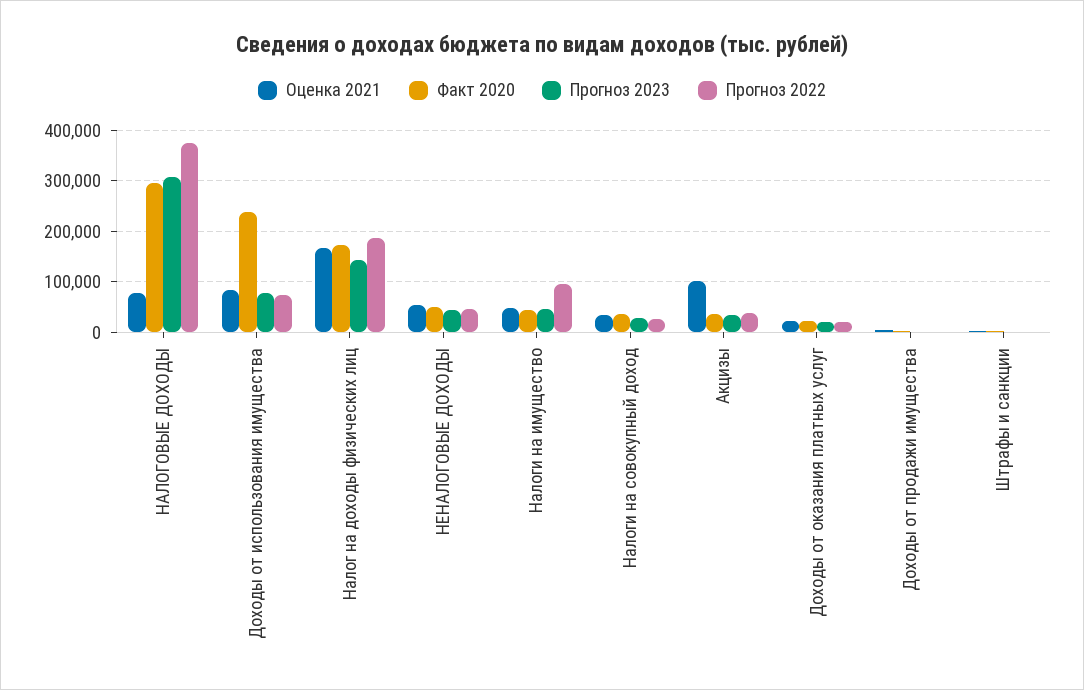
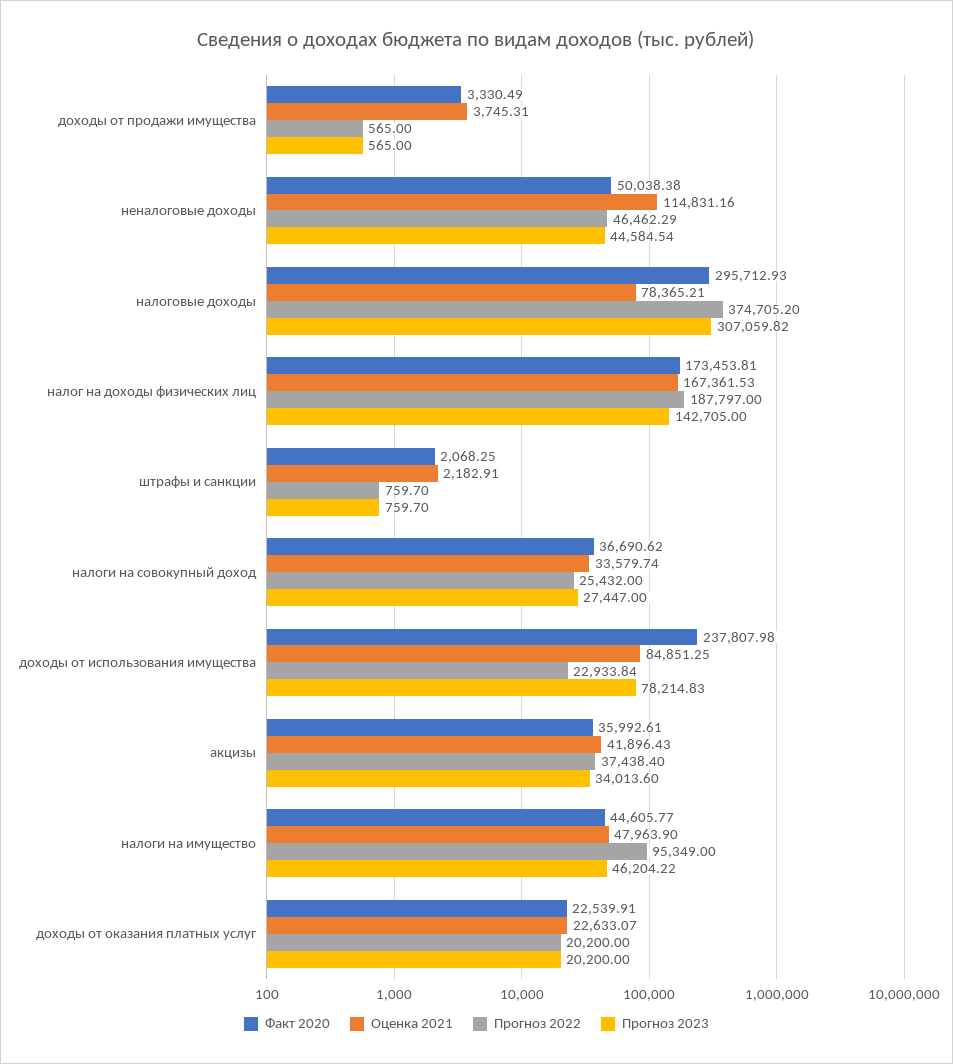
Прогноз 2022, Доходы от использования имущества: 80000 -> 22933.84
Оценка 2021, НЕНАЛОГОВЫЕ ДОХОДЫ: 60000 -> 114831.16
Оценка 2021, Акцизы: 100000 -> 41896.43

